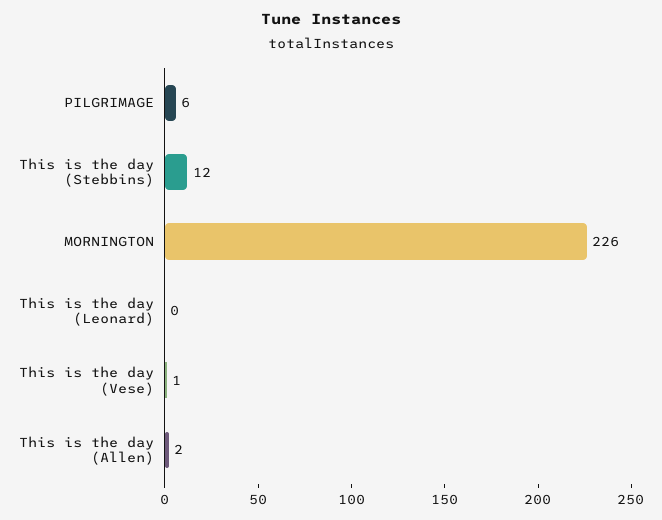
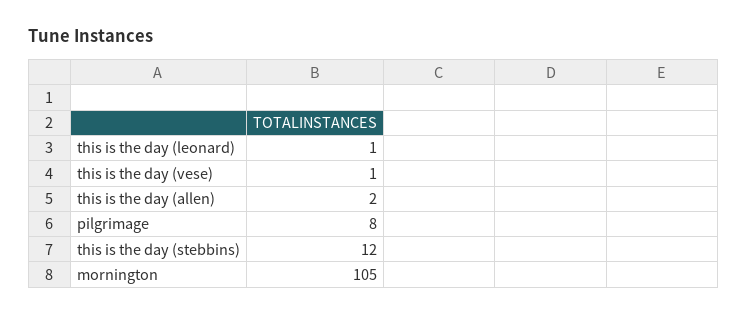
PILGRIMAGE: 6 -> 8
MORNINGTON: 226 -> 105
This is the day (Leonard): 0 -> 1

